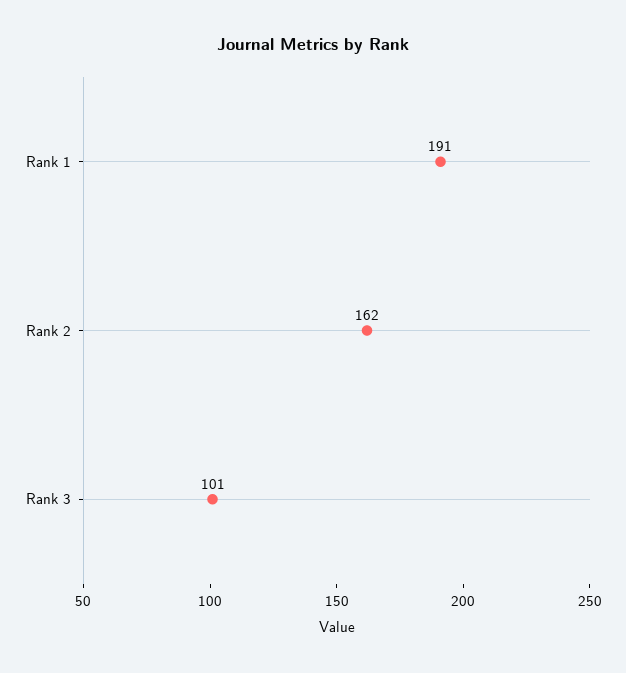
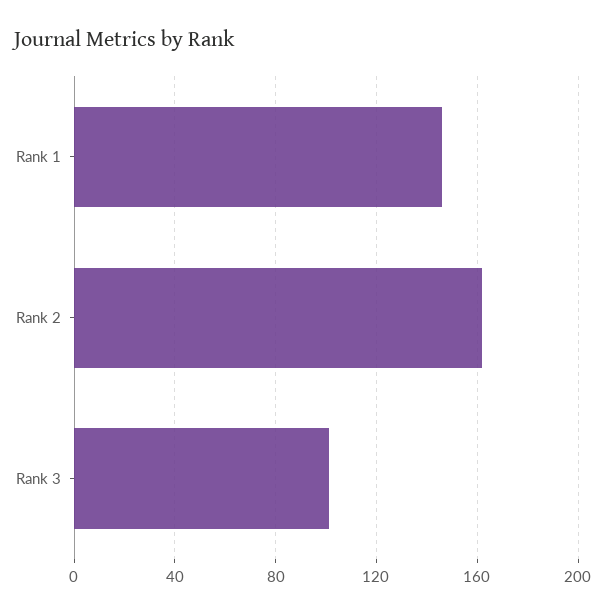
Rank 1: 191 -> 145

